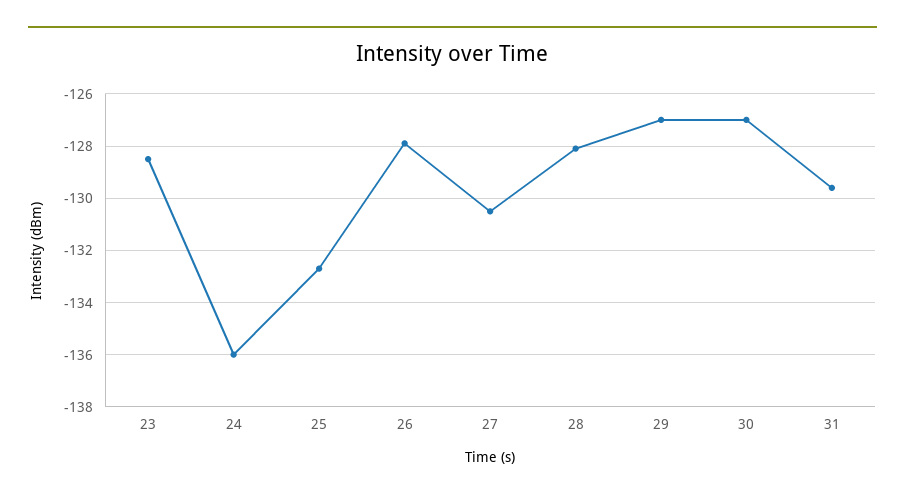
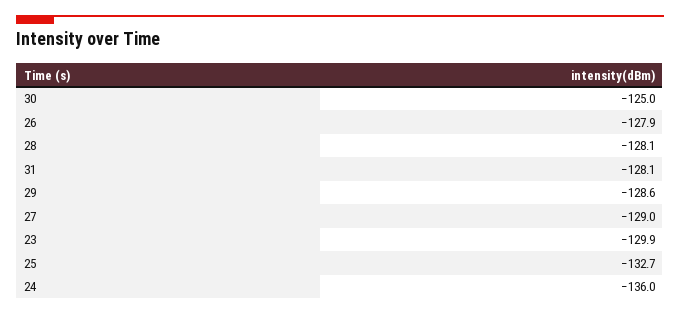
23: -128.5 -> -129.9
27: -130.5 -> -129
29: -127 -> -128.6
30: -127 -> -125
31: -129.5 -> -128.1

